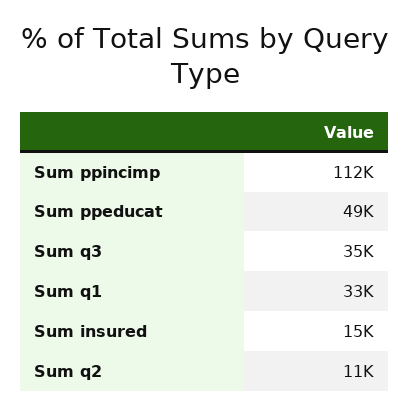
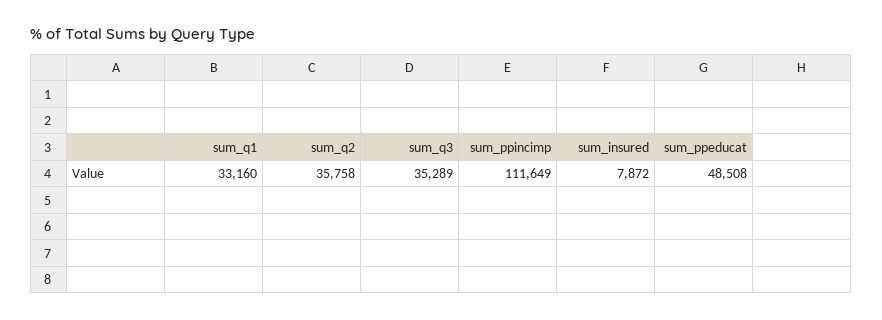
Sum insured: 15000 -> 7872
Sum q2: 11000 -> 35758

